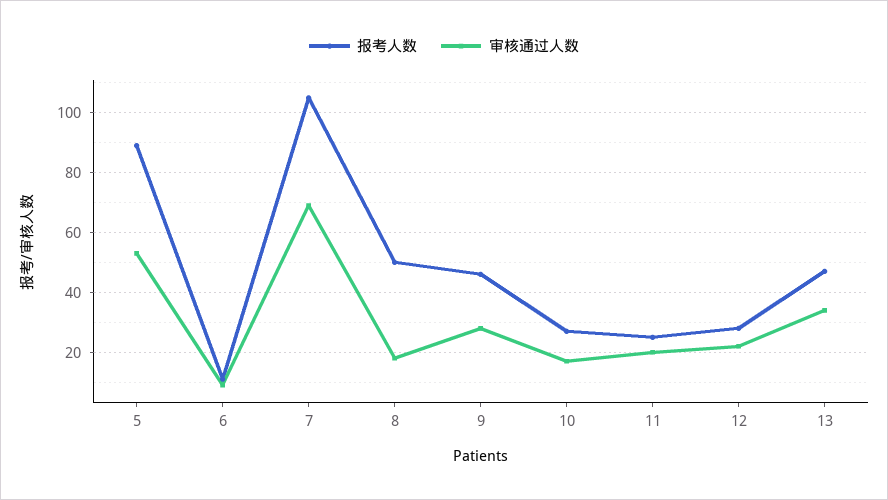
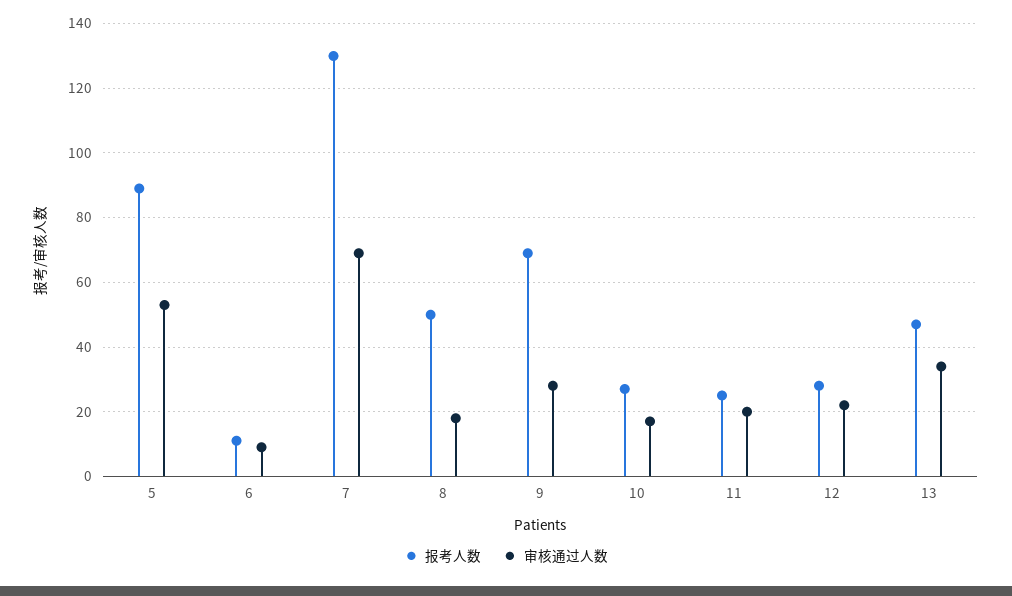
报考人数, 7: 105 -> 130
报考人数, 9: 45 -> 70

